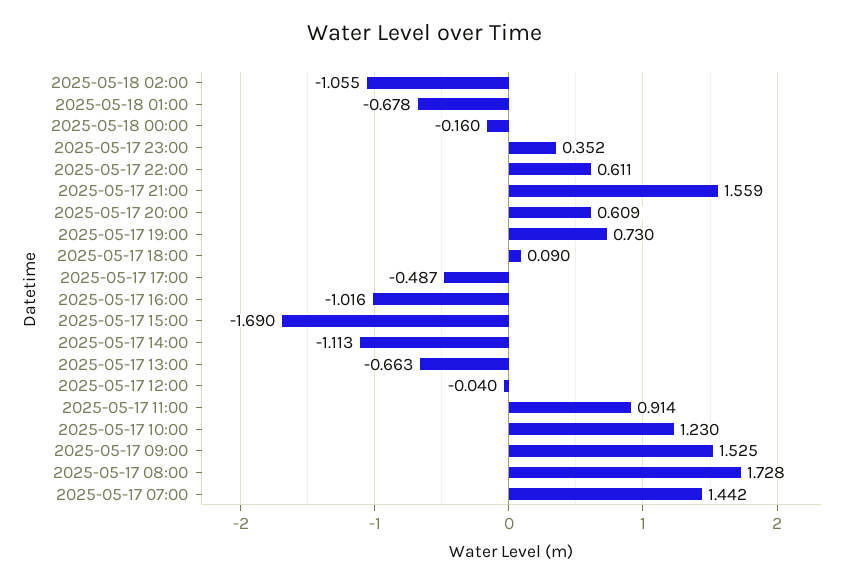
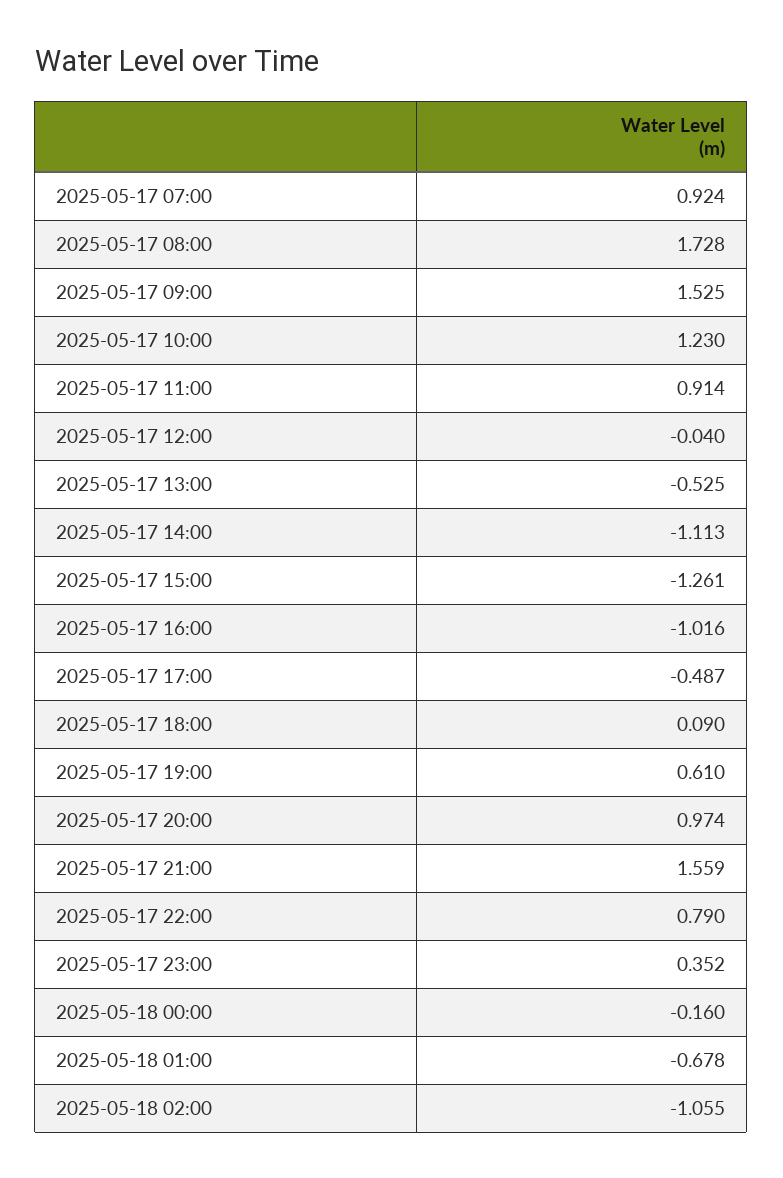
2025-05-17 22:00: 0.611 -> 0.79
2025-05-17 20:00: 0.609 -> 0.974
2025-05-17 19:00: 0.73 -> 0.61
2025-05-17 15:00: -1.69 -> -1.261
2025-05-17 13:00: -0.663 -> -0.525
2025-05-17 07:00: 1.442 -> 0.924

